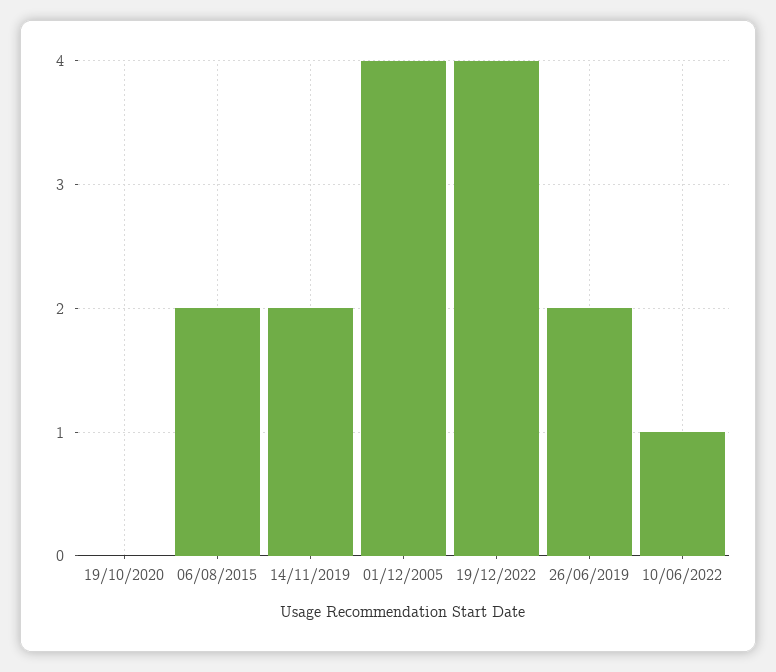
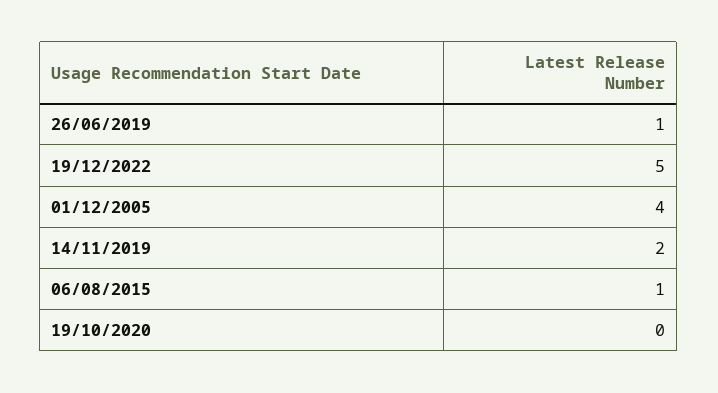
06/08/2015: 2 -> 1
19/12/2022: 4 -> 5
26/06/2019: 2 -> 1
10/06/2022: 1 -> none

